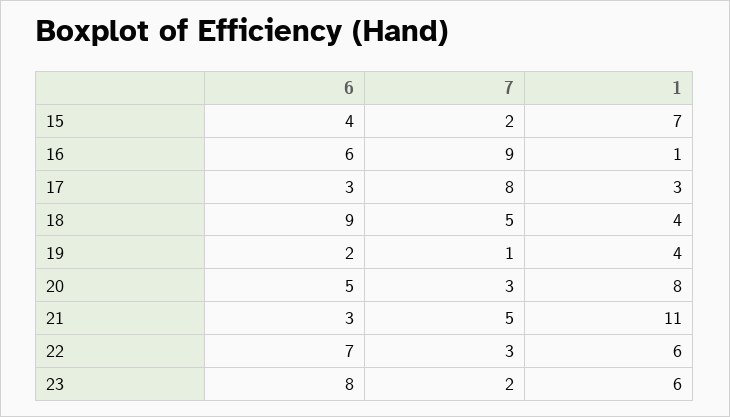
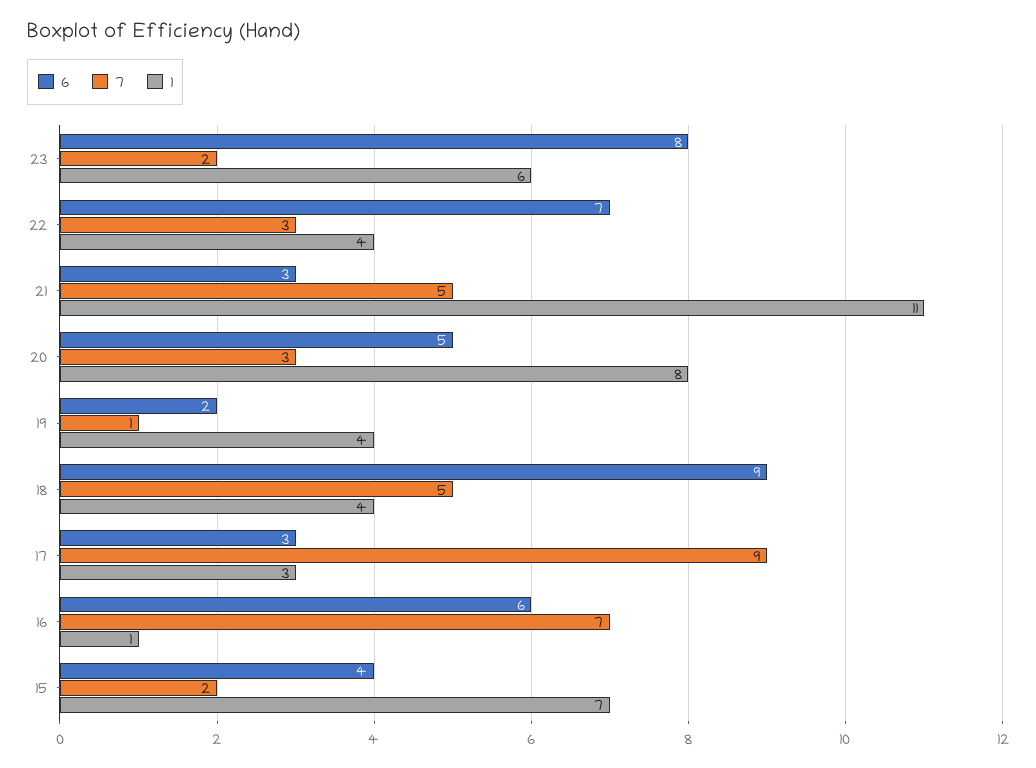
7, 16: 9 -> 7
7, 17: 8 -> 9
1, 22: 6 -> 4

